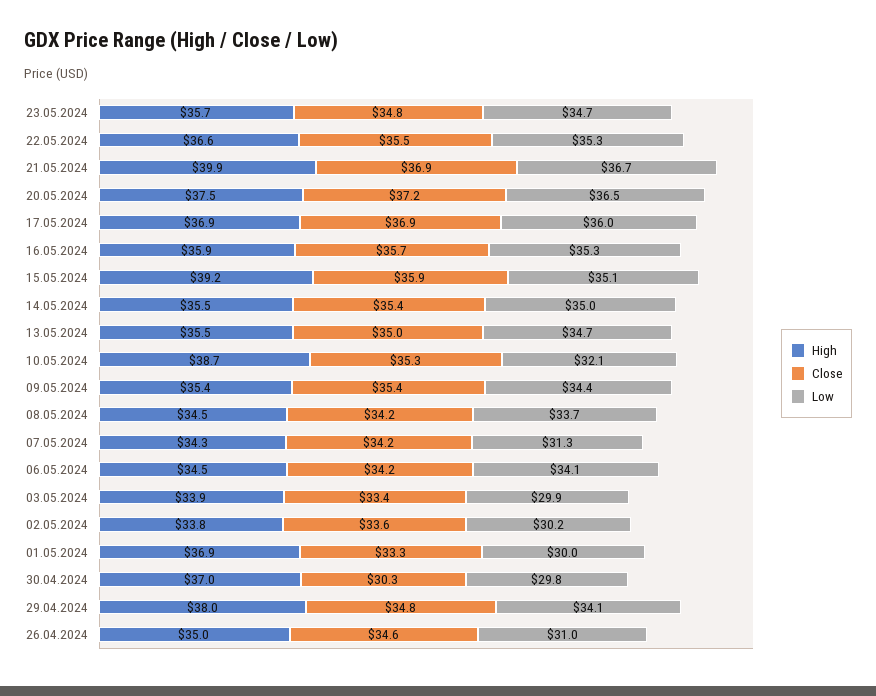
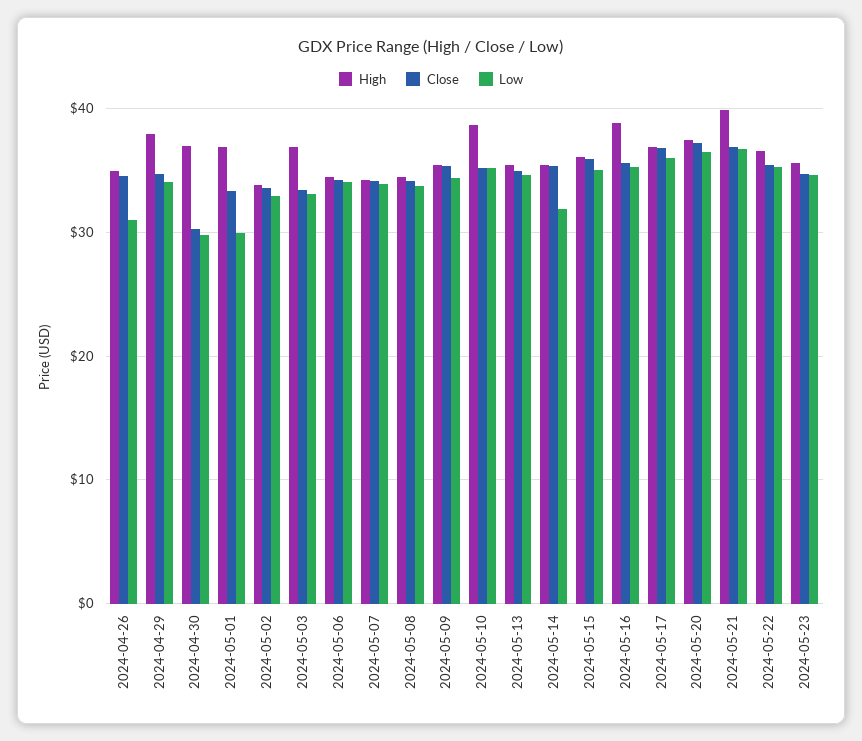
High, 16.05.2024: 35.9 -> 39
High, 15.05.2024: 39.2 -> 36
Low, 14.05.2024: 35 -> 32
Low, 10.05.2024: 32.1 -> 35
Low, 07.05.2024: 31.3 -> 34
High, 03.05.2024: 33.9 -> 37
Low, 03.05.2024: 29.9 -> 33
Low, 02.05.2024: 30.2 -> 33

